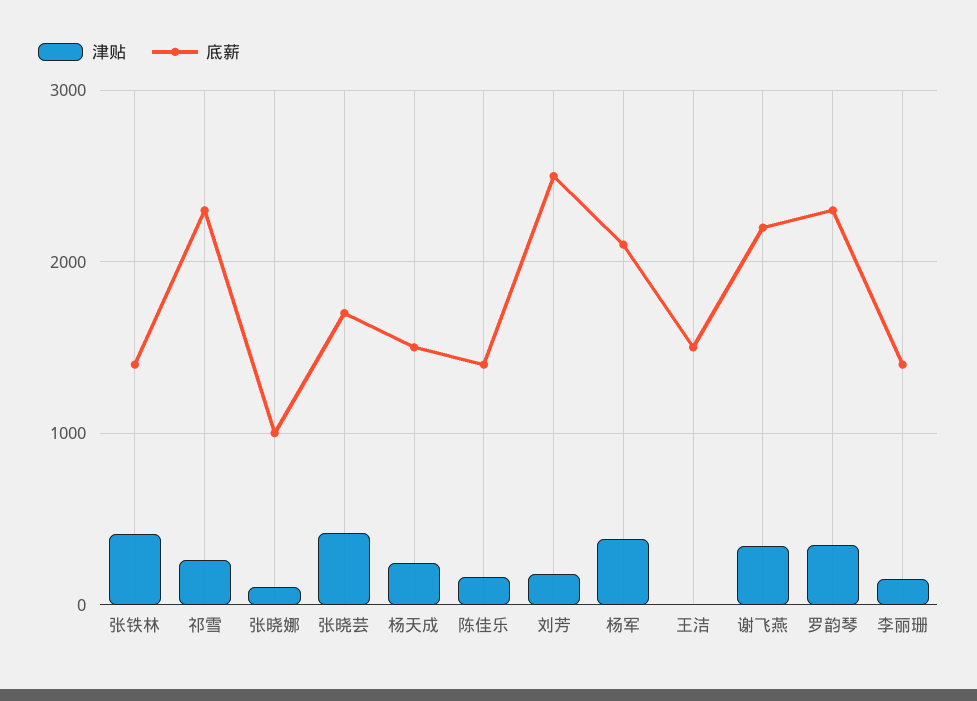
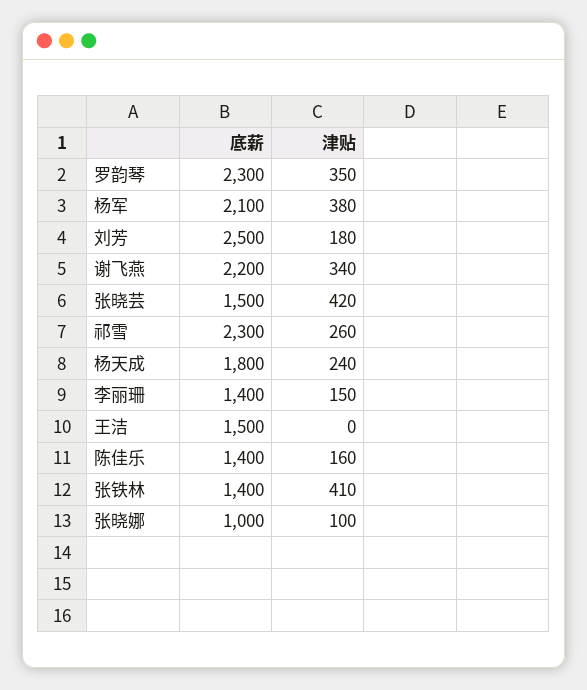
底薪, 张晓芸: 1700 -> 1500
底薪, 杨天成: 1500 -> 1800

